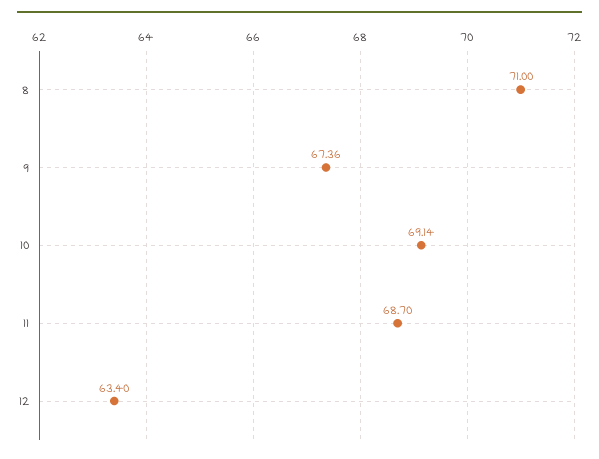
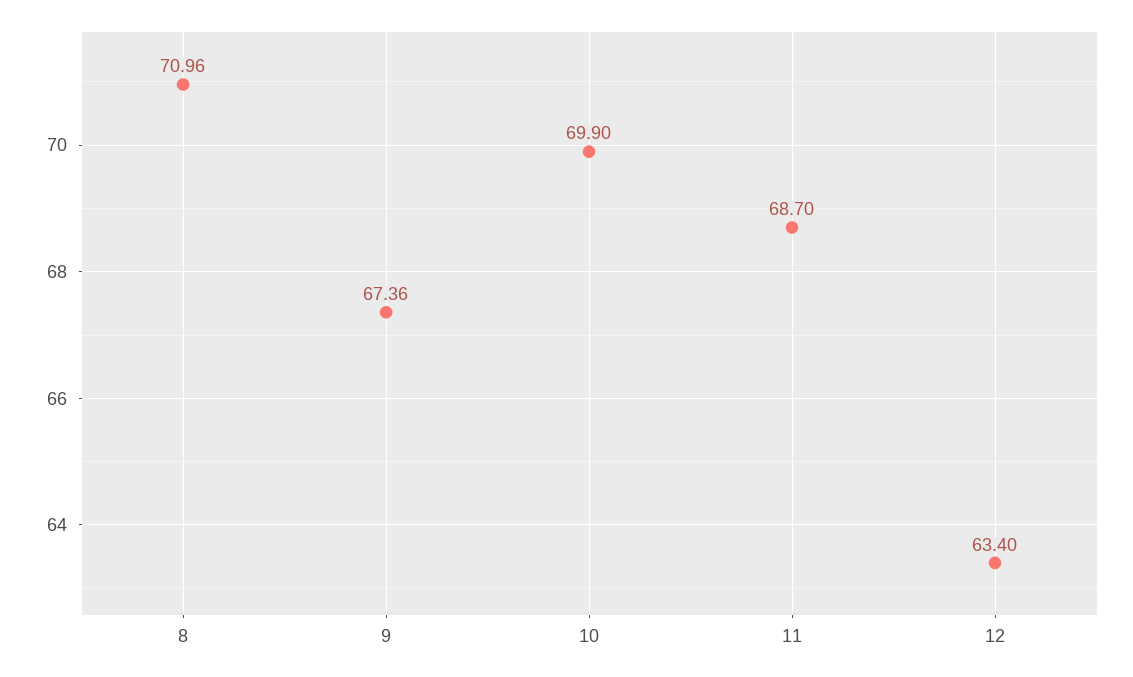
8: 71 -> 70.96
10: 69.14 -> 69.9

